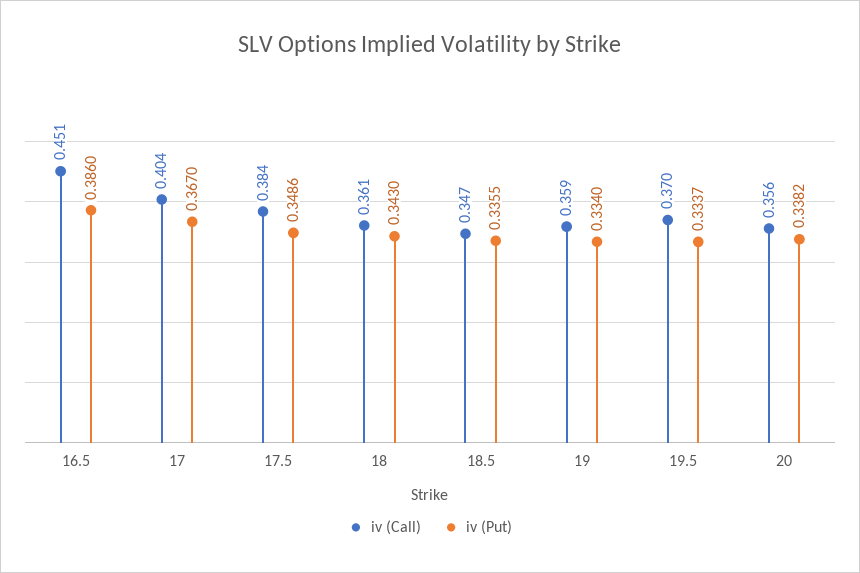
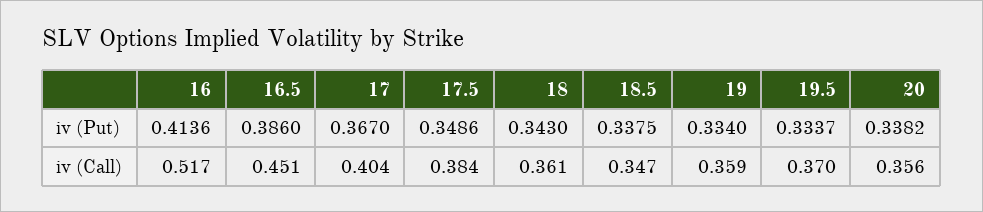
iv (Put), 18.5: 0.3355 -> 0.3375
iv (Put), 16: none -> 0.4136
iv (Call), 16: none -> 0.517

